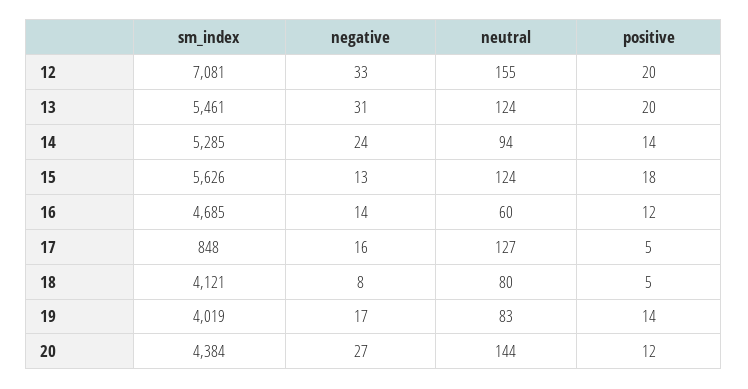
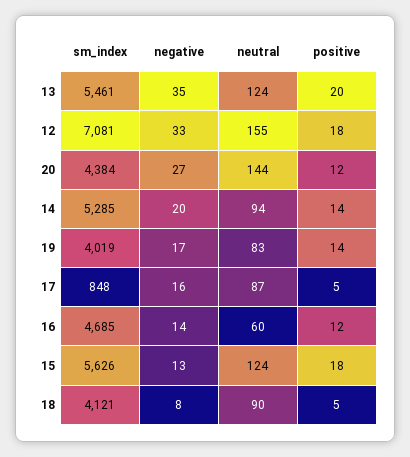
positive, 12: 20 -> 18
negative, 13: 31 -> 35
negative, 14: 24 -> 20
neutral, 17: 127 -> 87
neutral, 18: 80 -> 90

